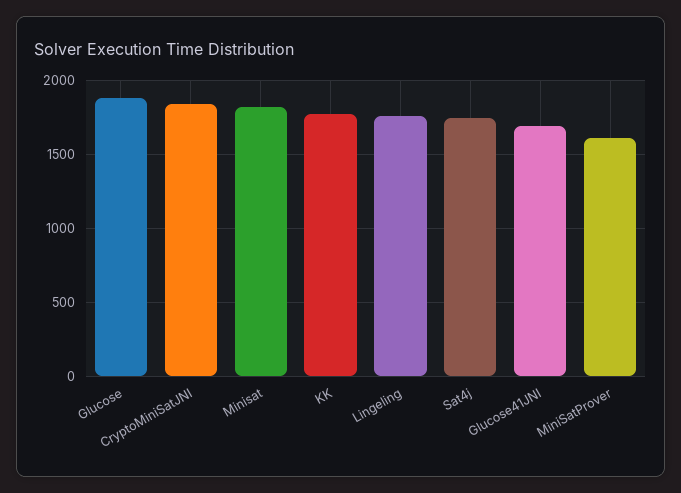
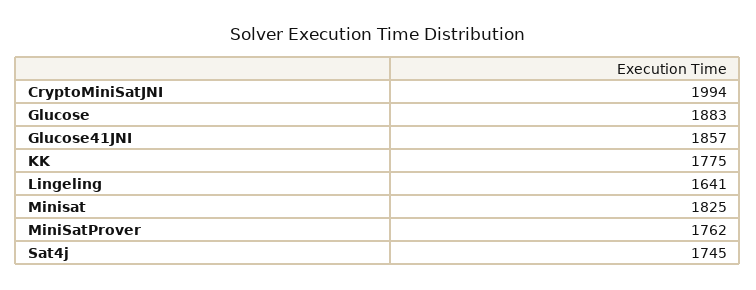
CryptoMiniSatJNI: 1850 -> 1994
Lingeling: 1750 -> 1641
Glucose41JNI: 1700 -> 1857
MiniSatProver: 1600 -> 1762

